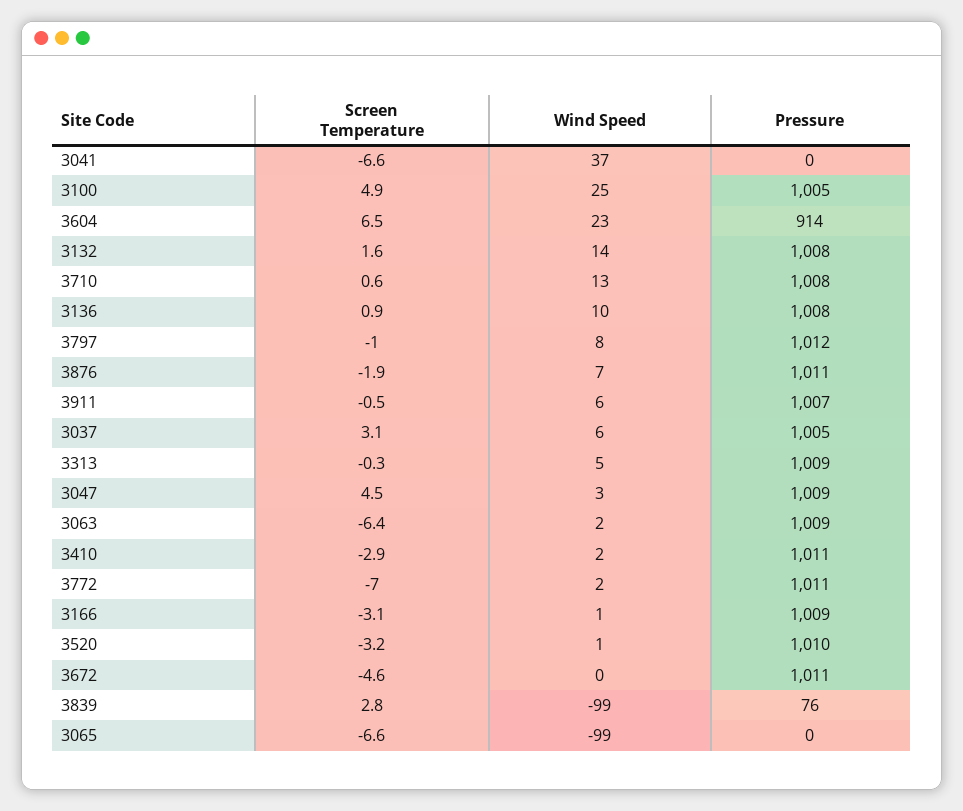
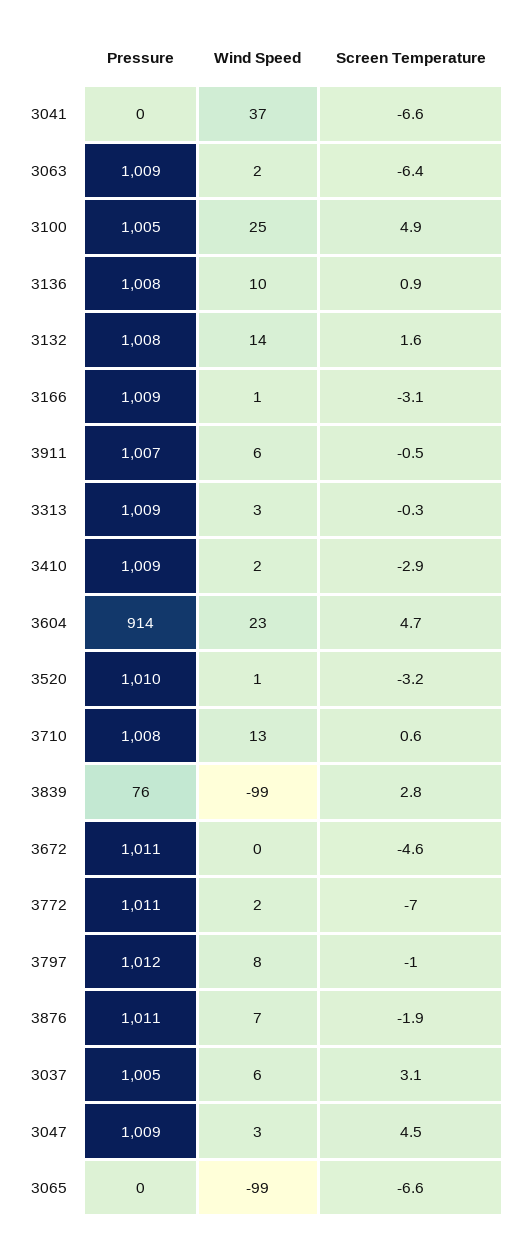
Screen Temperature, 3604: 6.5 -> 4.7
Wind Speed, 3313: 5 -> 3
Pressure, 3410: 1011 -> 1009

